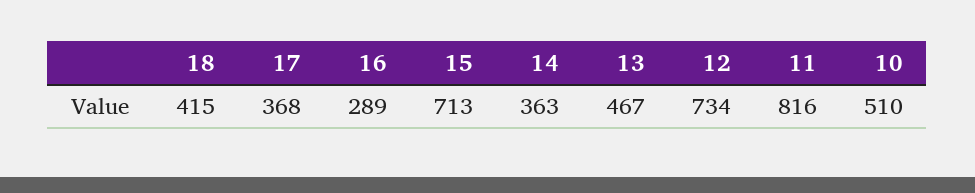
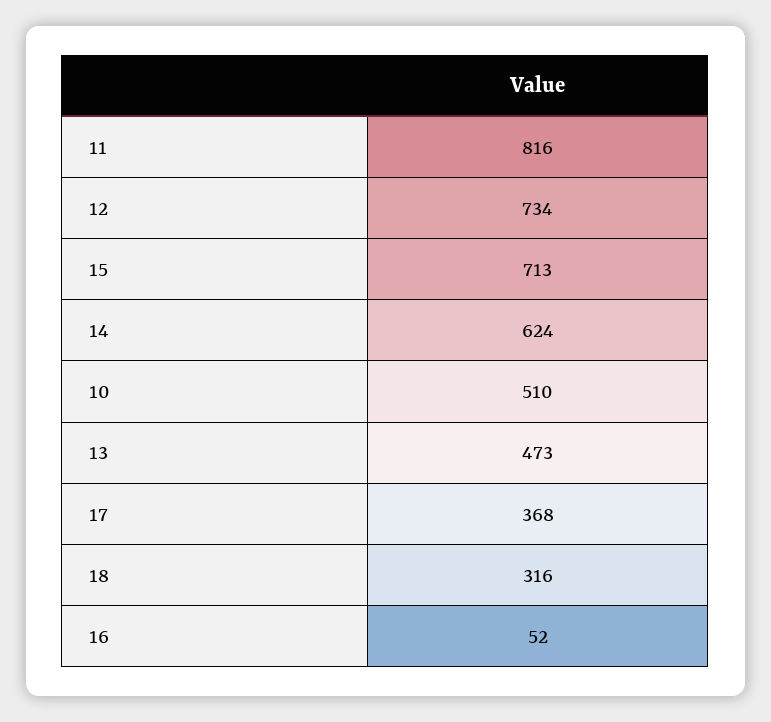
18: 415 -> 316
16: 289 -> 52
14: 363 -> 624
13: 467 -> 473

